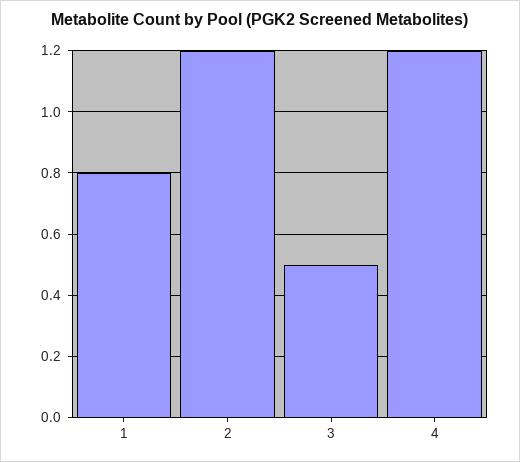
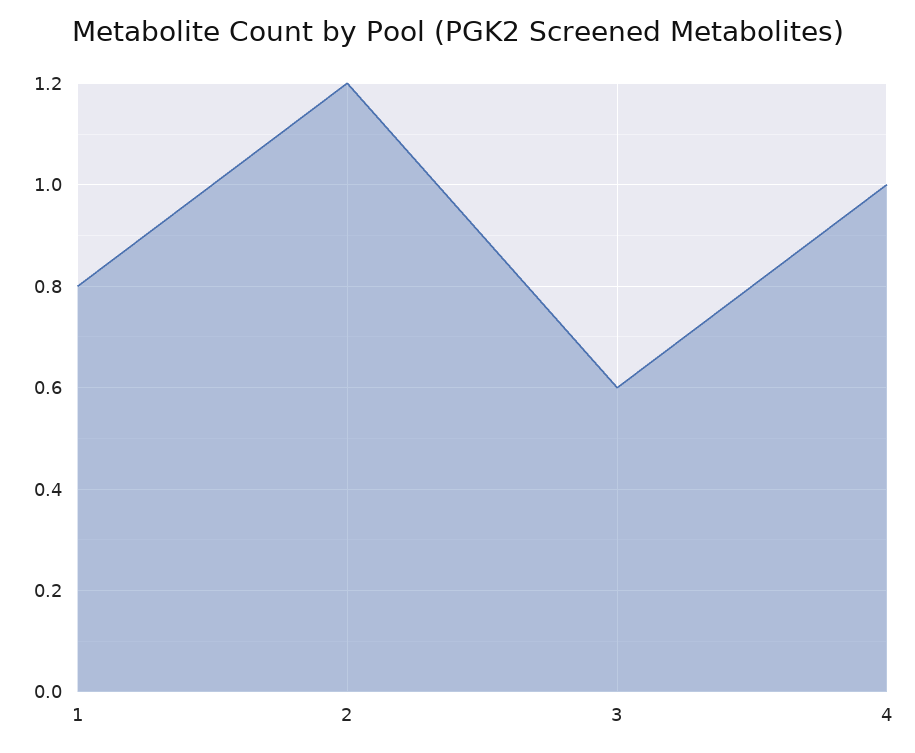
3: 0.5 -> 0.6
4: 1.2 -> 1

